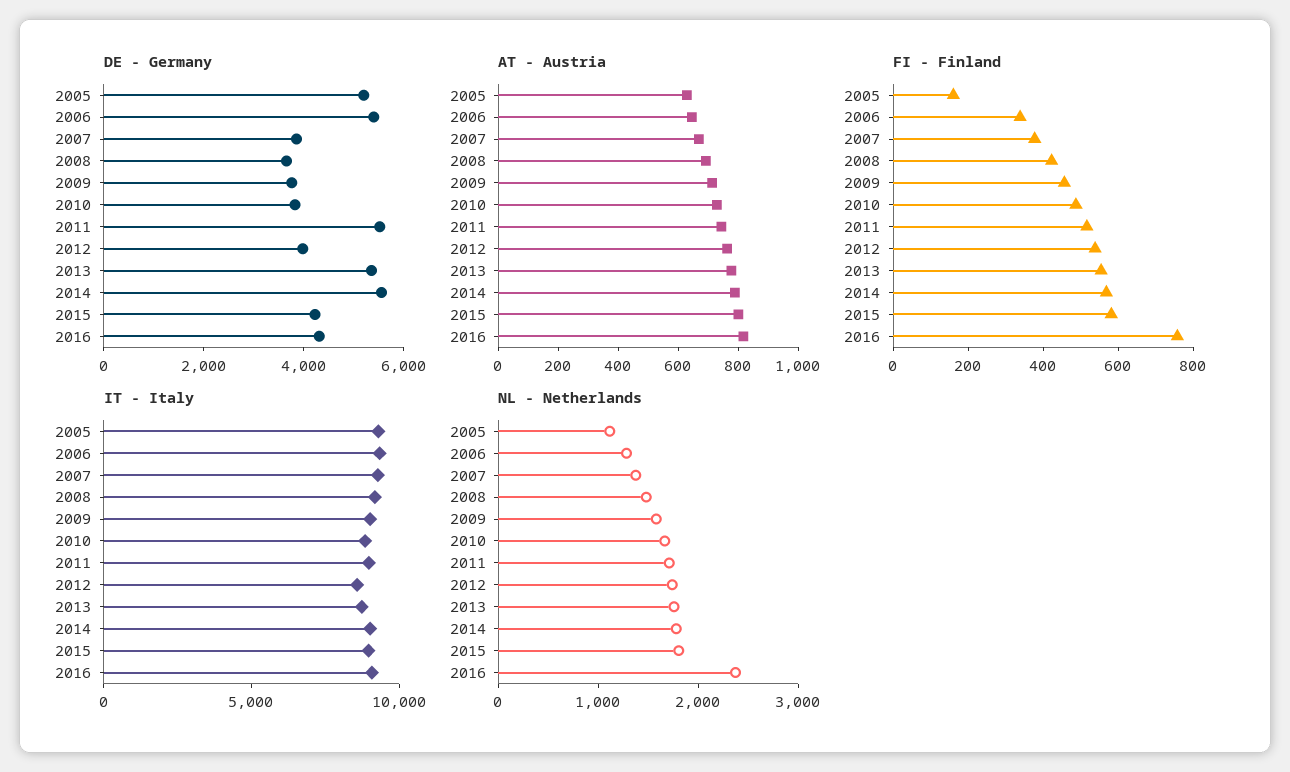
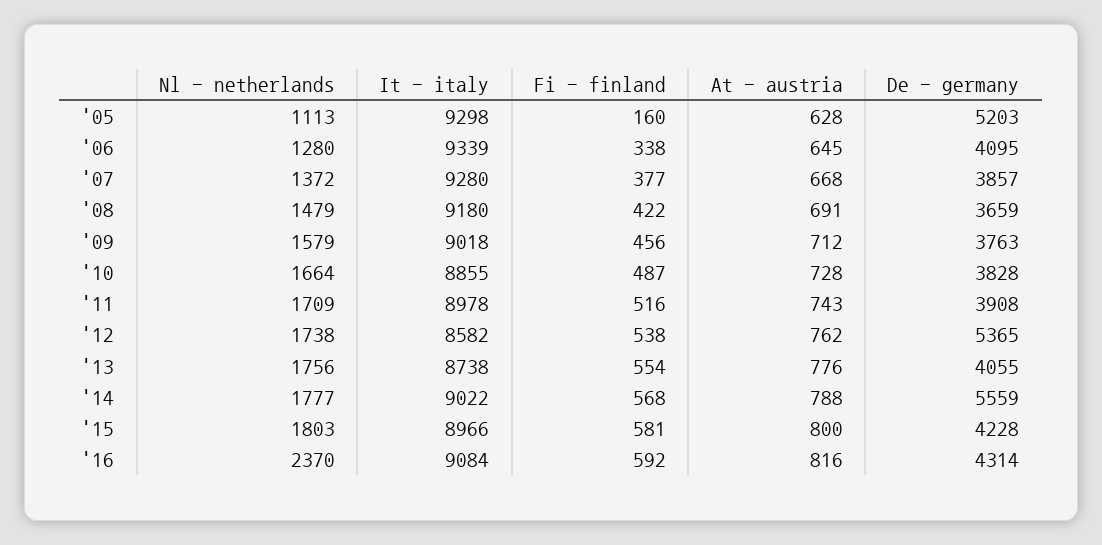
DE - Germany, 2006: 5500 -> 4095
DE - Germany, 2011: 5500 -> 3908
DE - Germany, 2012: 4000 -> 5365
DE - Germany, 2013: 5500 -> 4055
FI - Finland, 2016: 750 -> 592

